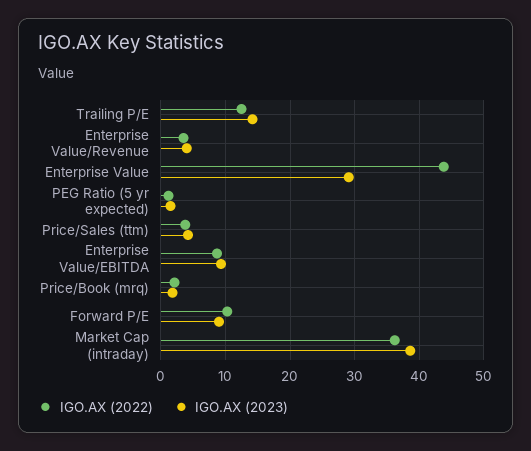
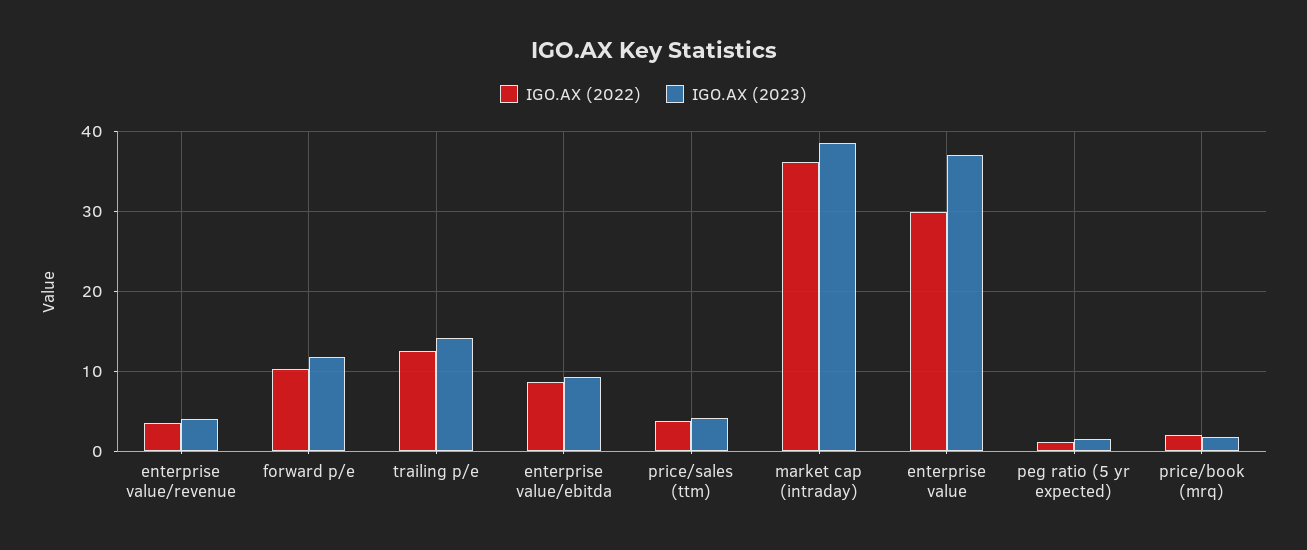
IGO.AX (2022), Enterprise Value: 44 -> 30
IGO.AX (2023), Enterprise Value: 29 -> 37
IGO.AX (2023), Forward P/E: 9 -> 12

